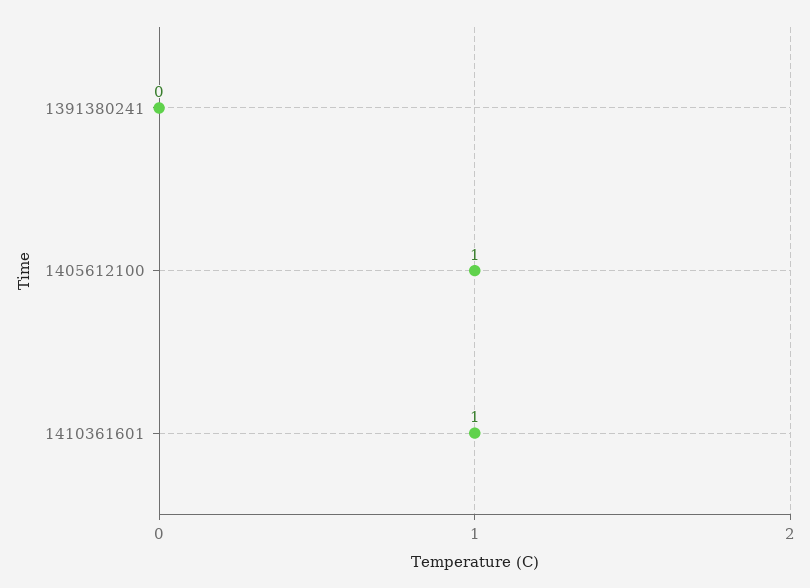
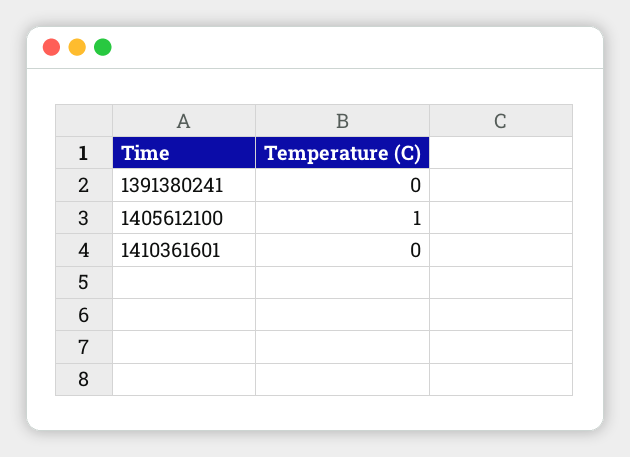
1410361601: 1 -> 0

